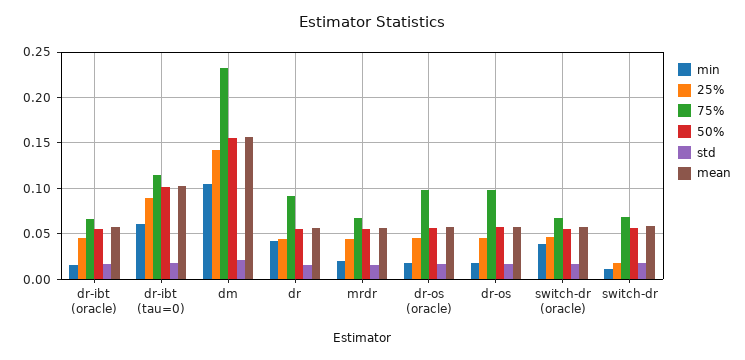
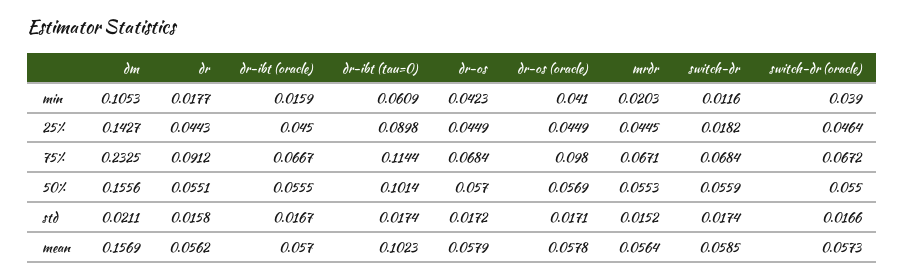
min, dr: 0.04 -> 0.0177
min, dr-os (oracle): 0.02 -> 0.041
min, dr-os: 0.02 -> 0.0423
75%, dr-os: 0.1 -> 0.0684

